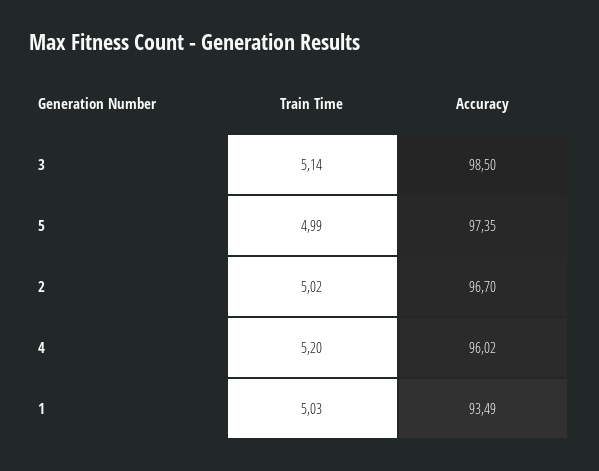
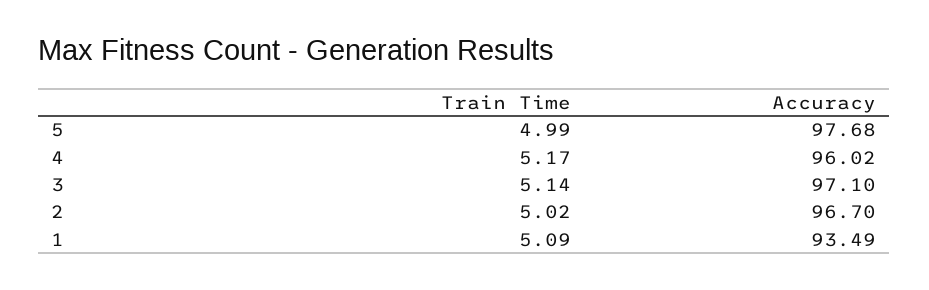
Accuracy, 3: 98.5 -> 97.1
Accuracy, 5: 97.35 -> 97.68
Train Time, 4: 5.2 -> 5.17
Train Time, 1: 5.03 -> 5.09

